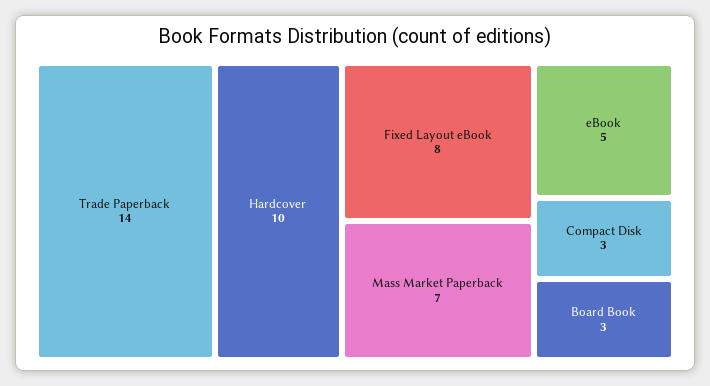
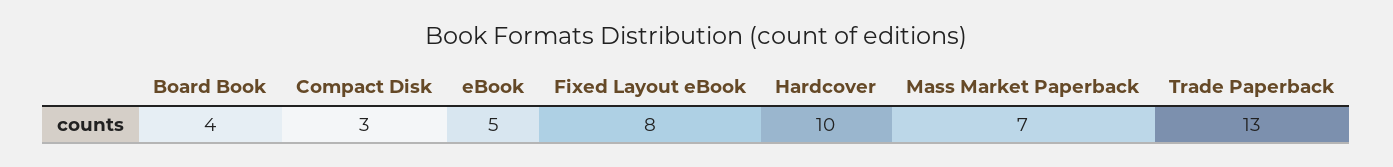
Trade Paperback: 14 -> 13
Board Book: 3 -> 4

